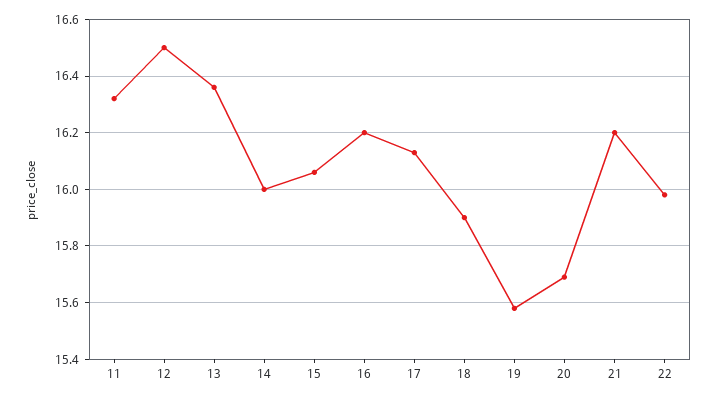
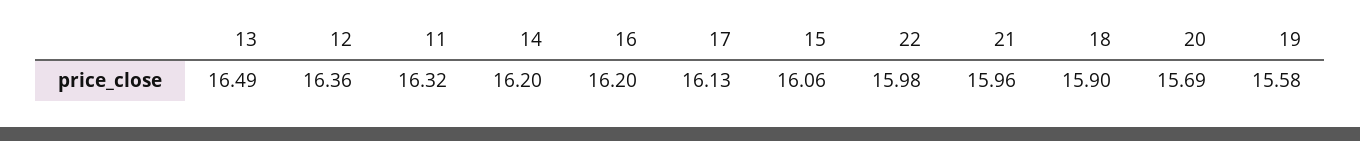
12: 16.5 -> 16.36
13: 16.35 -> 16.49
14: 16 -> 16.2
21: 16.2 -> 15.96

